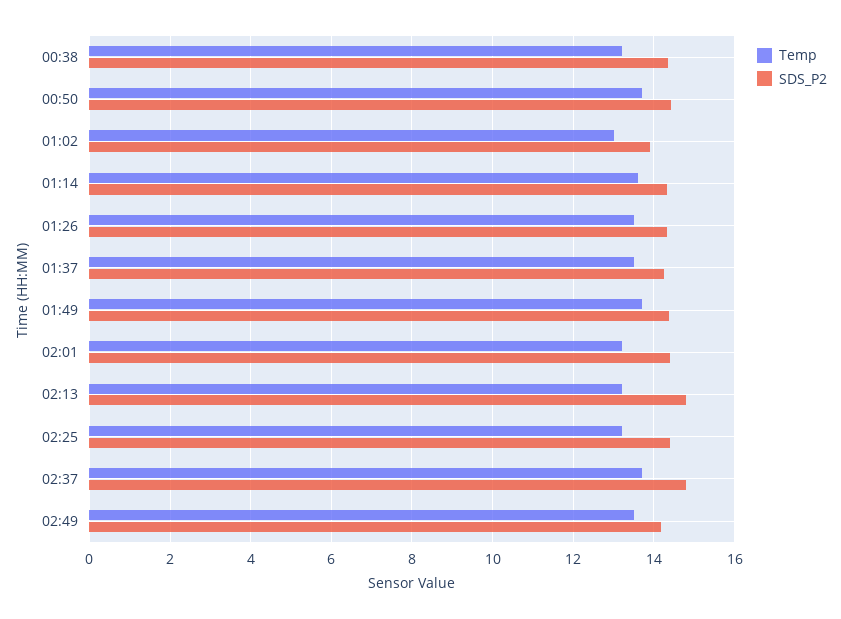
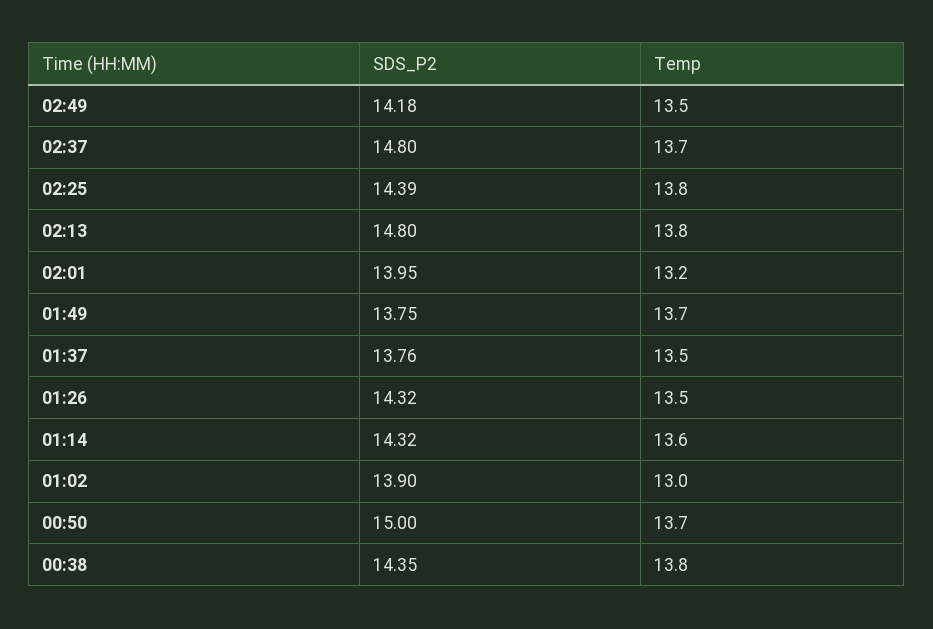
Temp, 00:38: 13.2 -> 13.8
SDS_P2, 00:50: 14.4 -> 15
SDS_P2, 01:37: 14.2 -> 13.76
SDS_P2, 01:49: 14.4 -> 13.75
SDS_P2, 02:01: 14.4 -> 13.95
Temp, 02:13: 13.2 -> 13.8
Temp, 02:25: 13.2 -> 13.8

